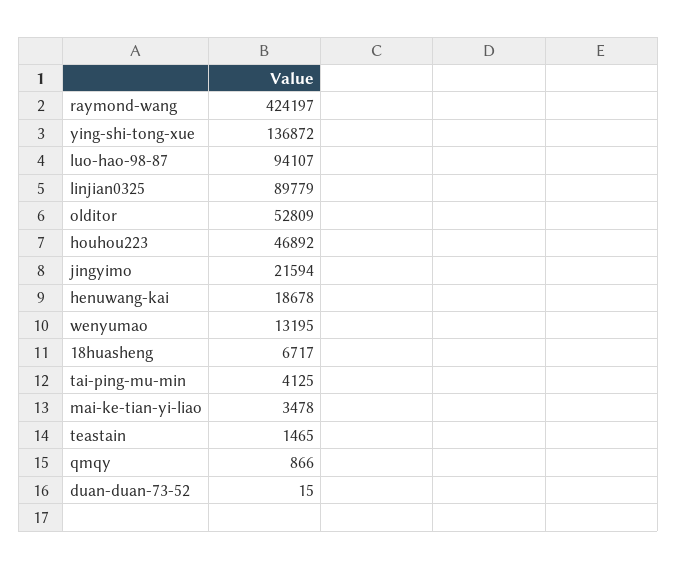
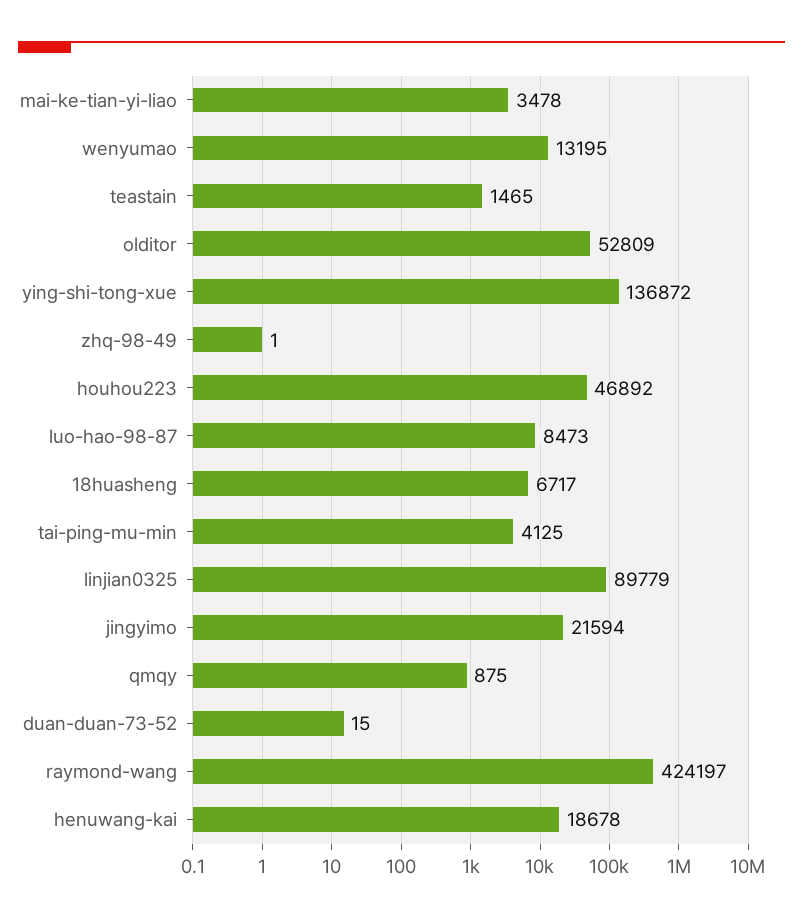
luo-hao-98-87: 94107 -> 8473
qmqy: 866 -> 875
zhq-98-49: none -> 1

